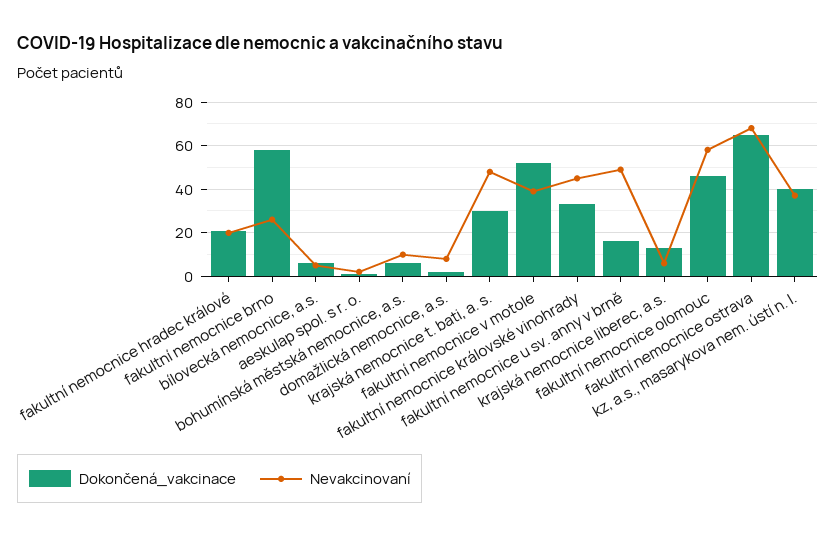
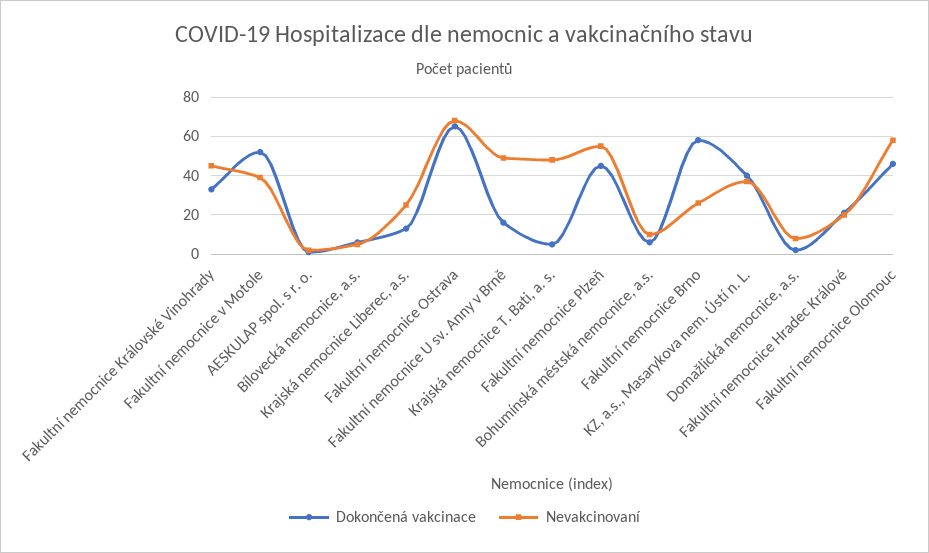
Dokončená_vakcinace, krajská nemocnice t. bati, a. s.: 30 -> 5
Nevakcinovaní, krajská nemocnice liberec, a.s.: 5 -> 25
Dokončená_vakcinace, Fakultní nemocnice Plzeň: none -> 45
Nevakcinovaní, Fakultní nemocnice Plzeň: none -> 55

